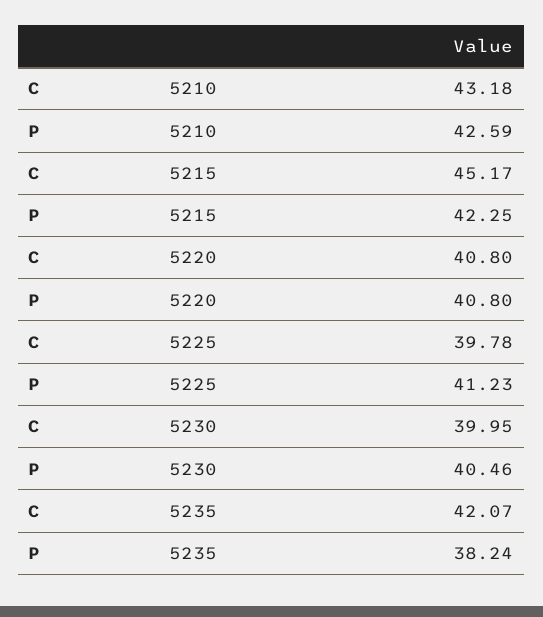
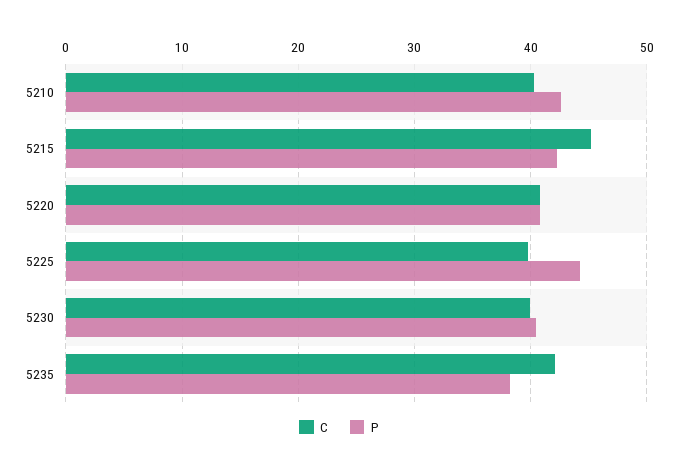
C, 5210: 43.18 -> 40
P, 5225: 41.23 -> 44

